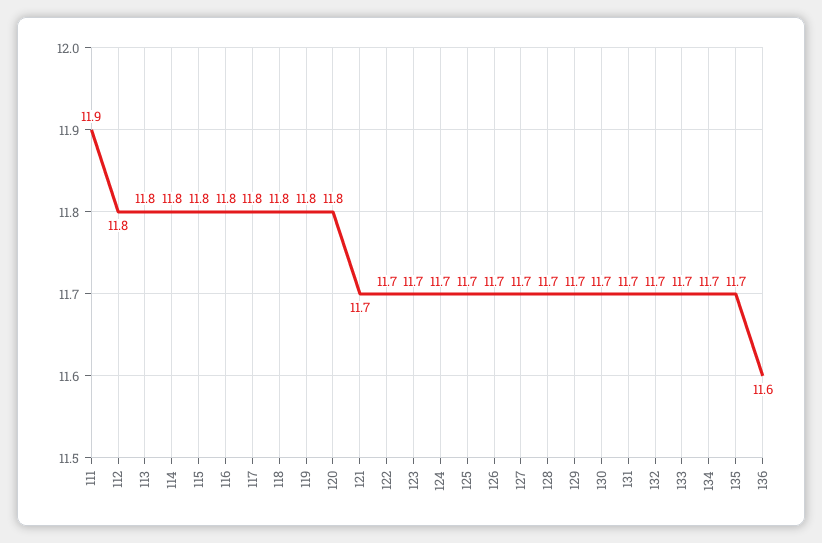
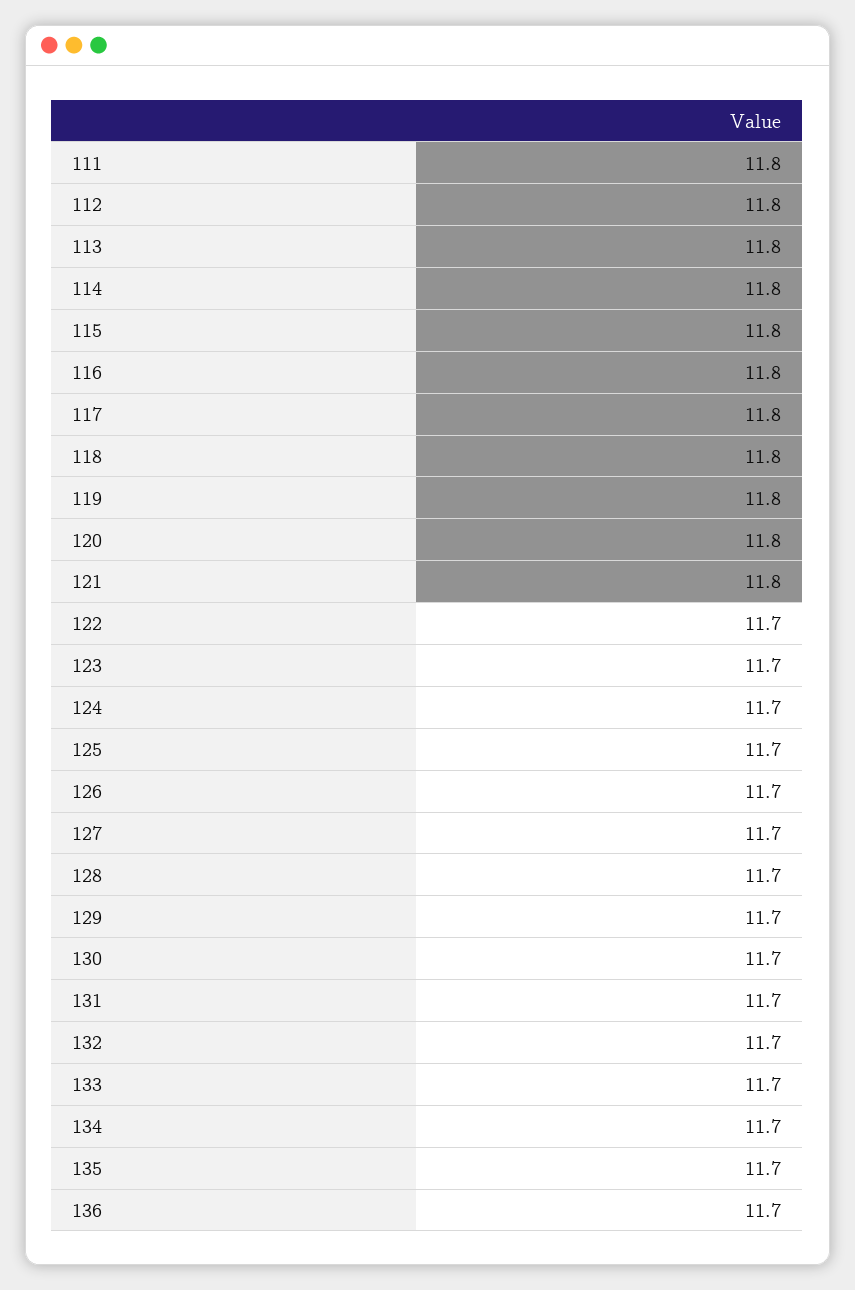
111: 11.9 -> 11.8
121: 11.7 -> 11.8
136: 11.6 -> 11.7

